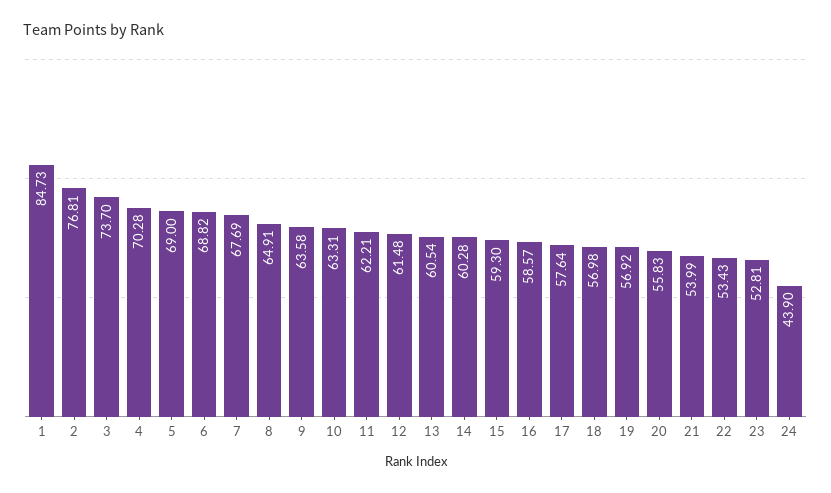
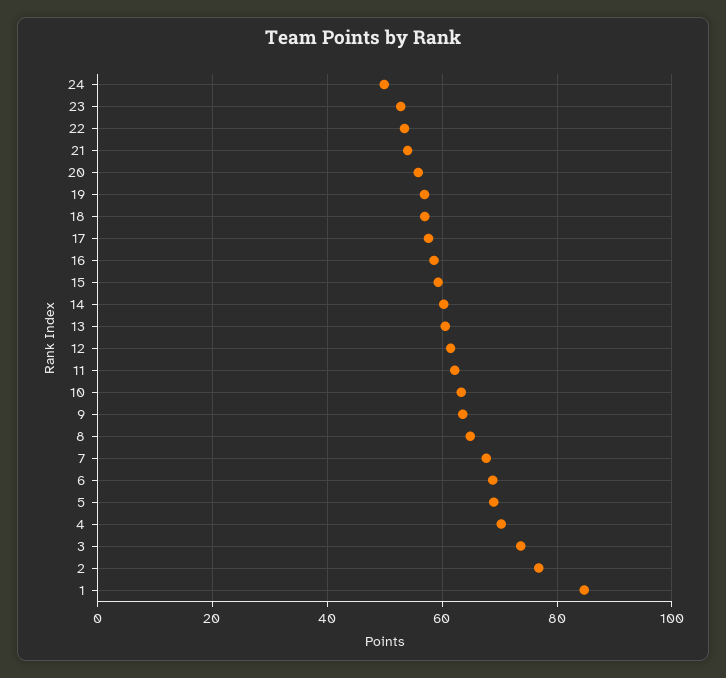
24: 43.9 -> 50

